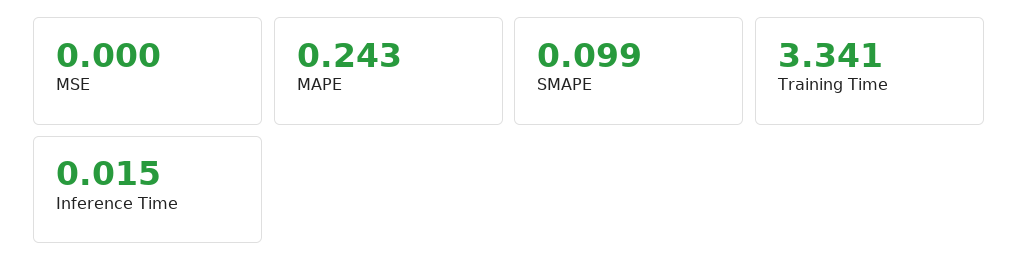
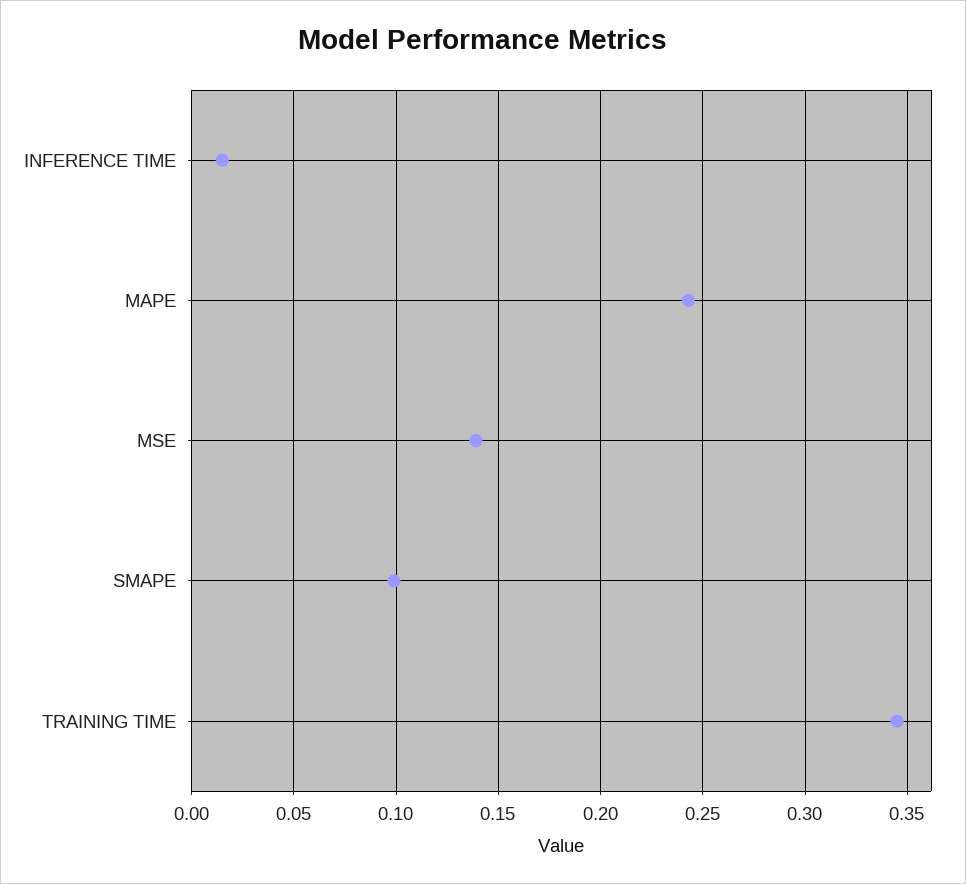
MSE: 0 -> 0.14
Training Time: 3.341 -> 0.345

